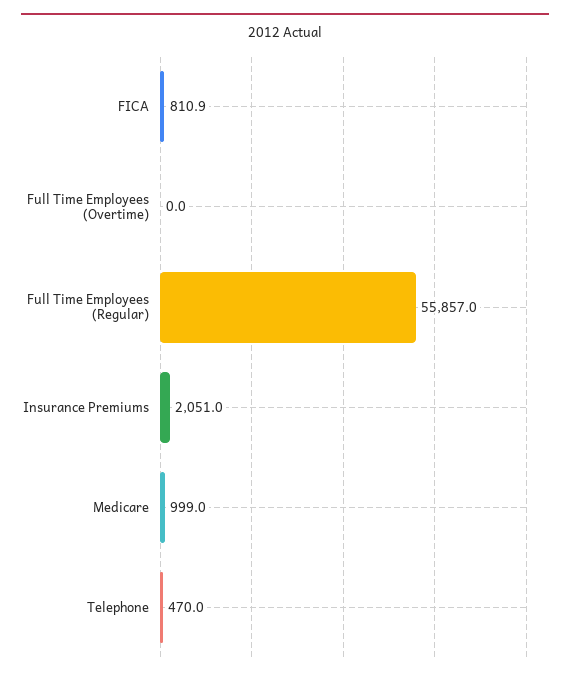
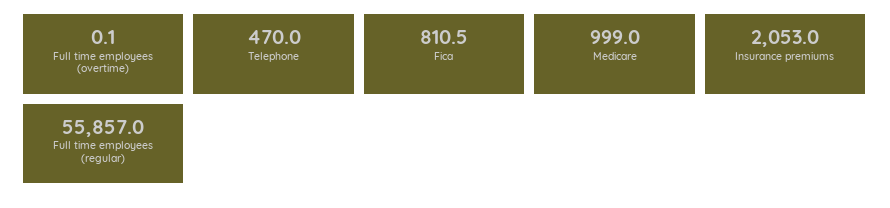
FICA: 810.9 -> 810.5
Full Time Employees (Overtime): 0 -> 0.1
Insurance Premiums: 2051 -> 2053

